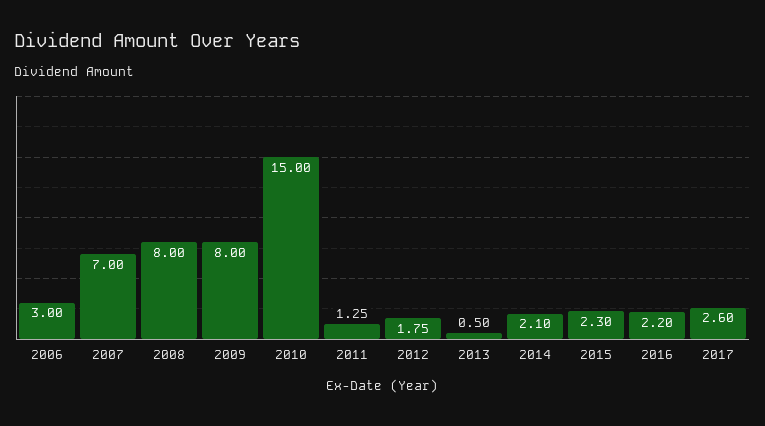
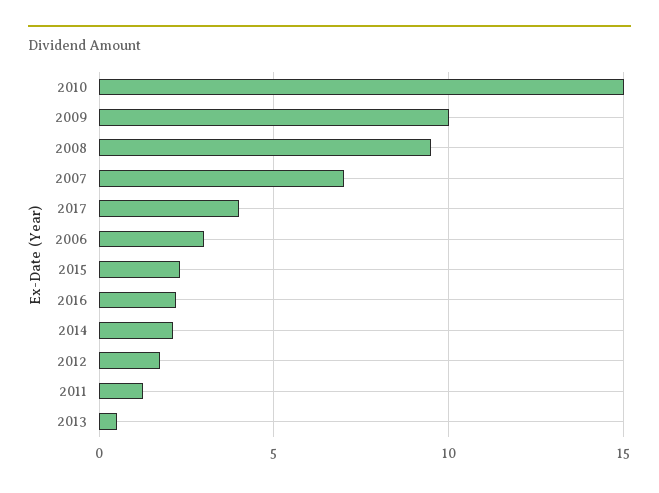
2008: 8 -> 9.5
2009: 8 -> 10
2017: 2.6 -> 4

